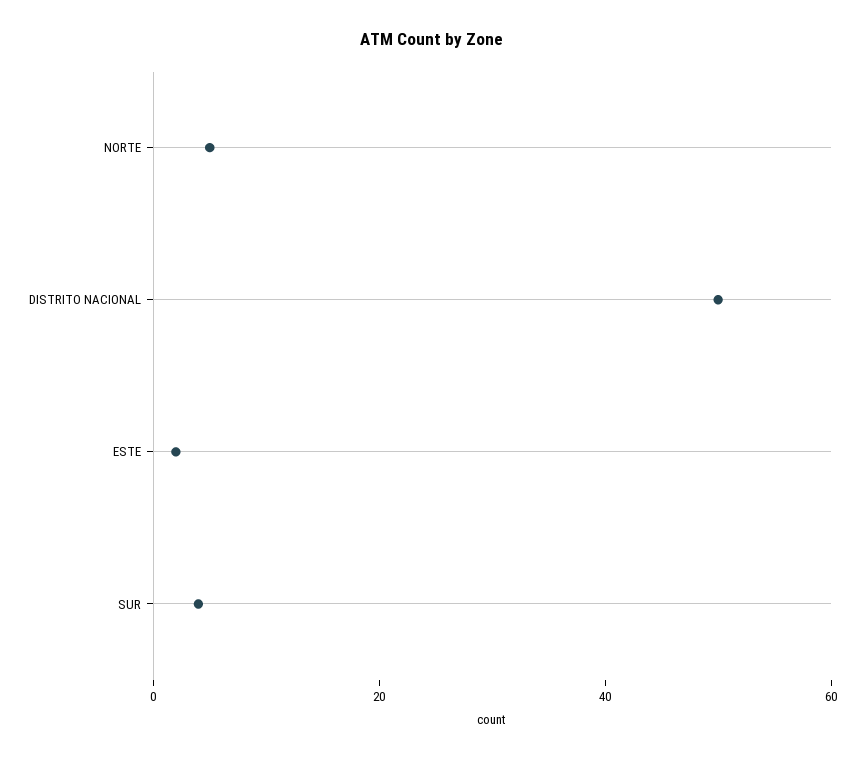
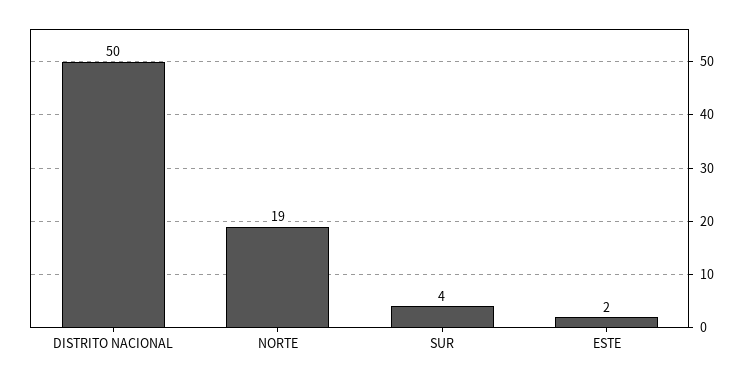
NORTE: 5 -> 19

